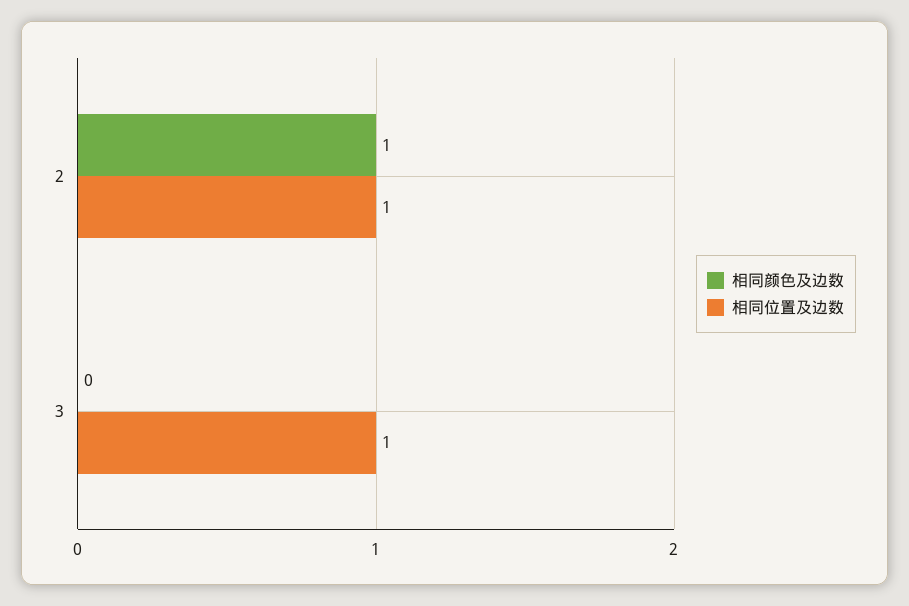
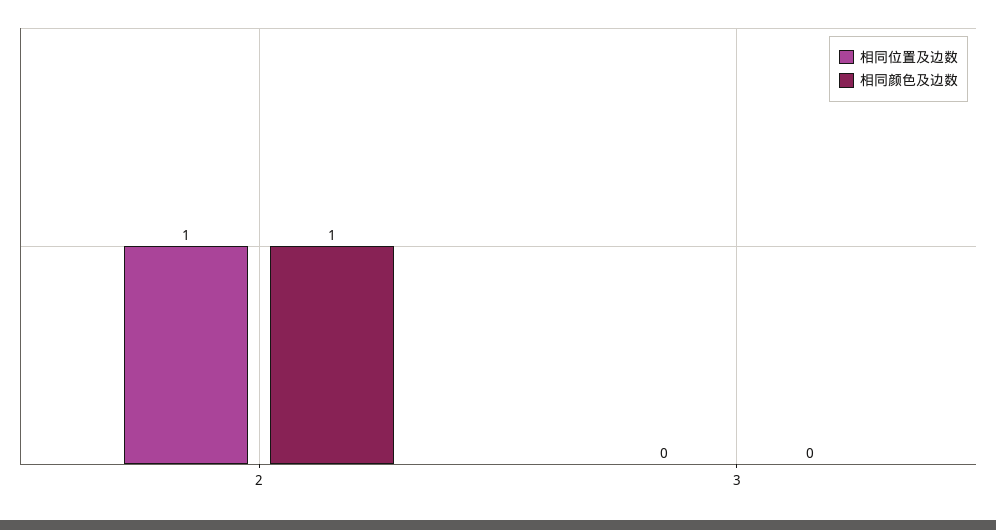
相同位置及边数, 3: 1 -> 0

